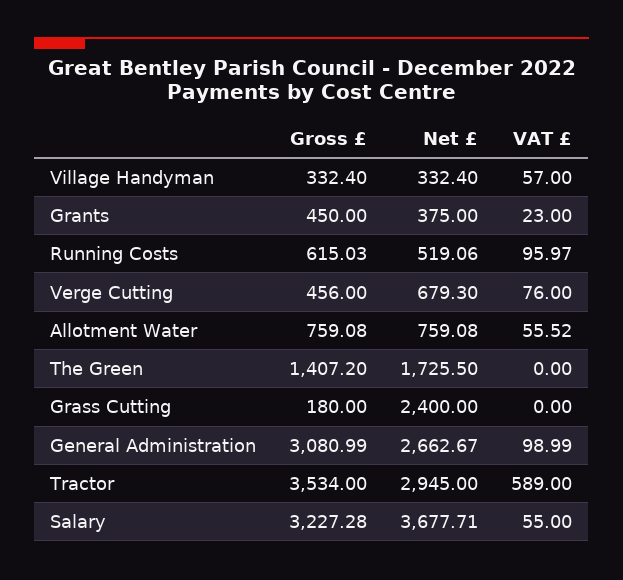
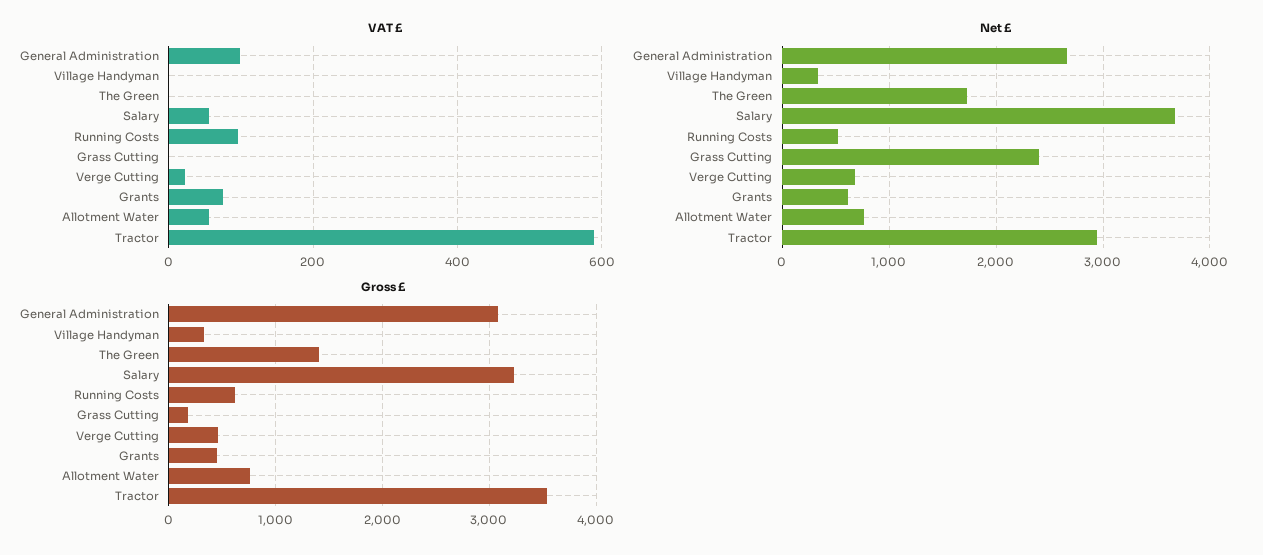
VAT £, Village Handyman: 57 -> 0
Net £, Grants: 375 -> 600
VAT £, Grants: 23 -> 80
VAT £, Verge Cutting: 76 -> 20

